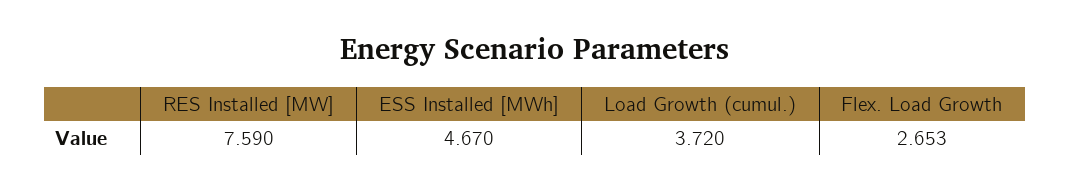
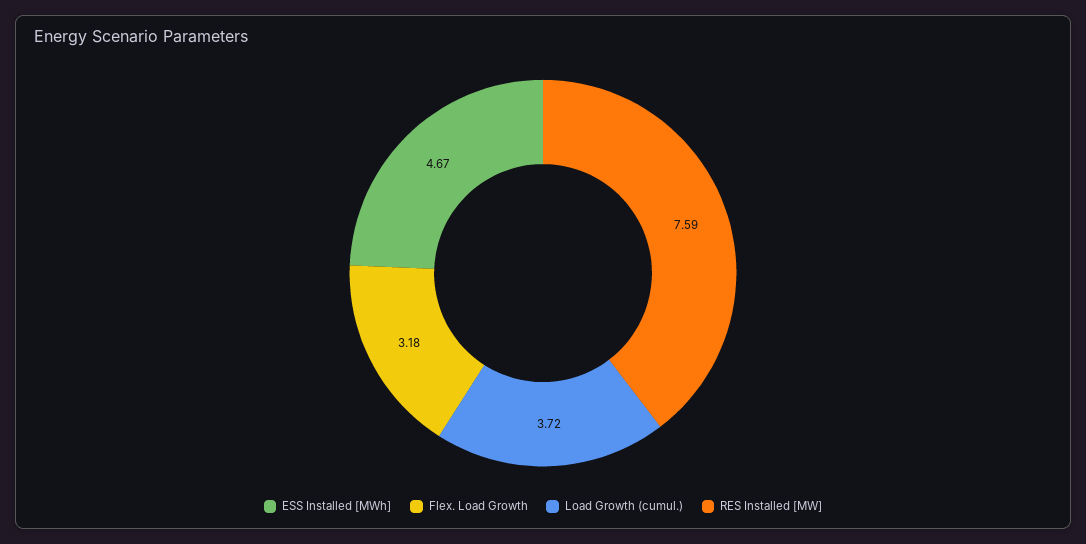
Flex. Load Growth: 2.653 -> 3.18

